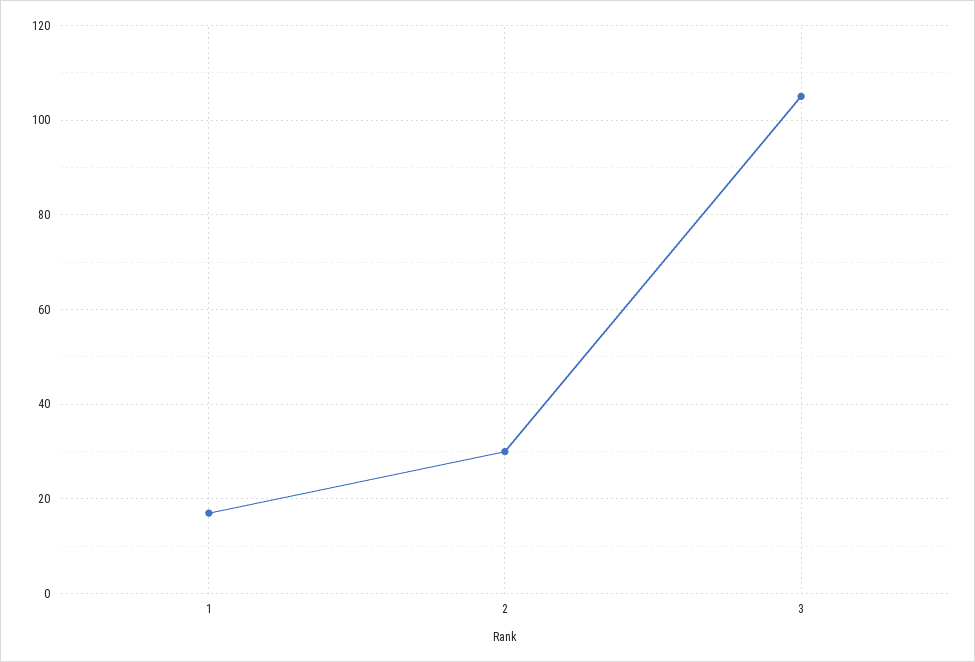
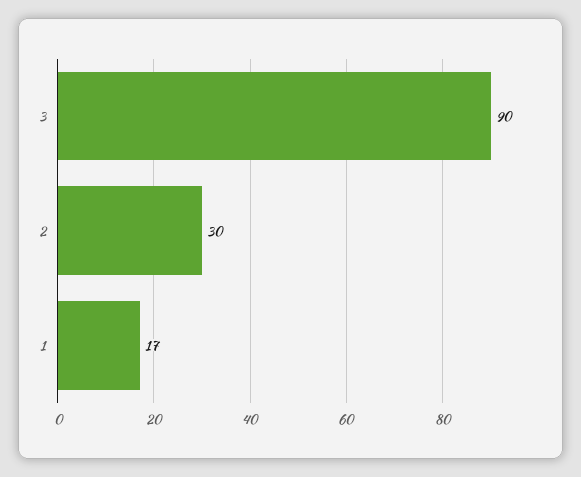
3: 105 -> 90

